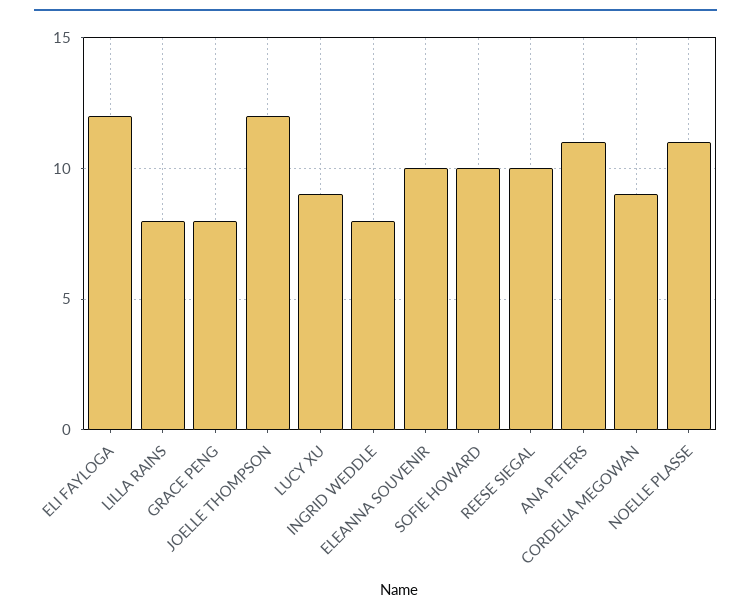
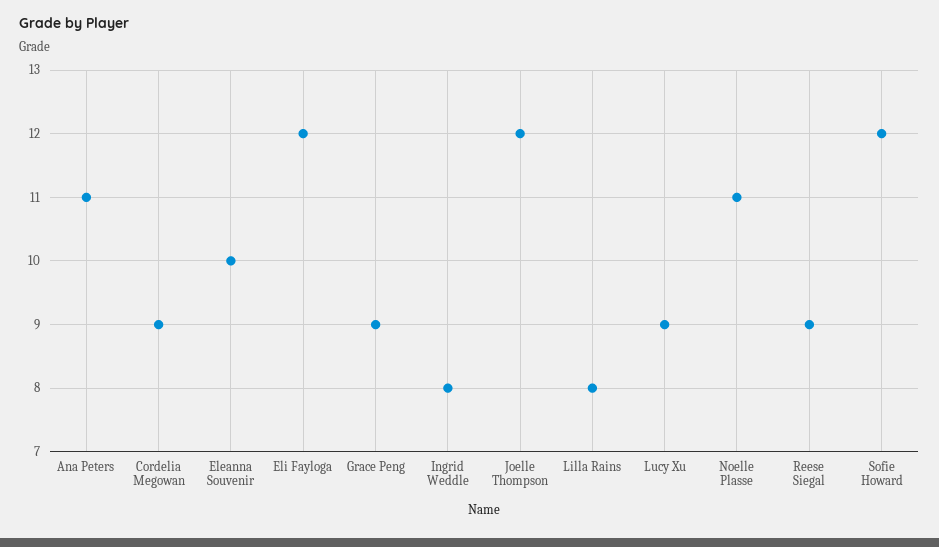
GRACE PENG: 8 -> 9
SOFIE HOWARD: 10 -> 12
REESE SIEGAL: 10 -> 9

